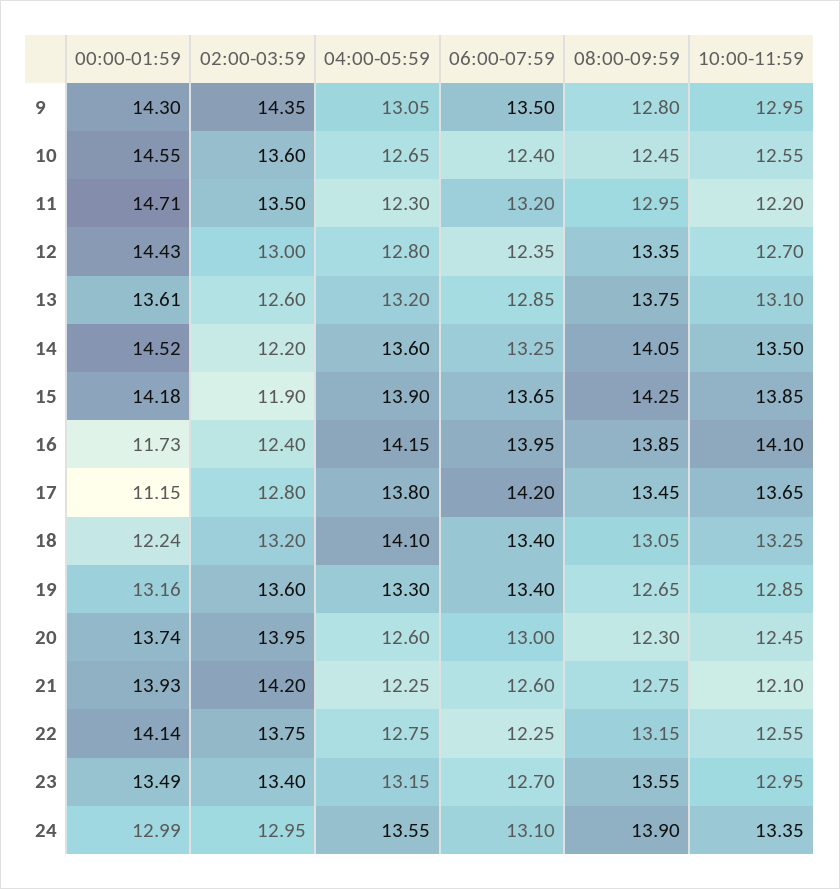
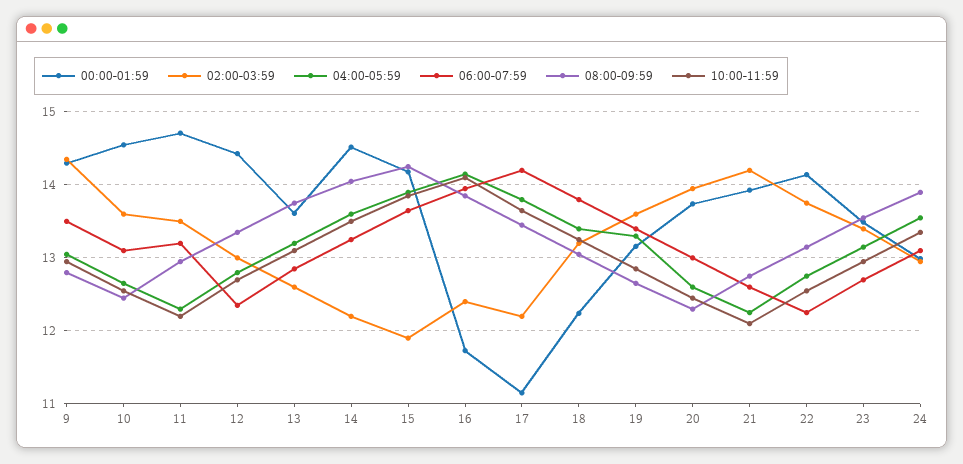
06:00-07:59, 10: 12.4 -> 13.1
02:00-03:59, 17: 12.8 -> 12.2
04:00-05:59, 18: 14.1 -> 13.4
06:00-07:59, 18: 13.4 -> 13.8

